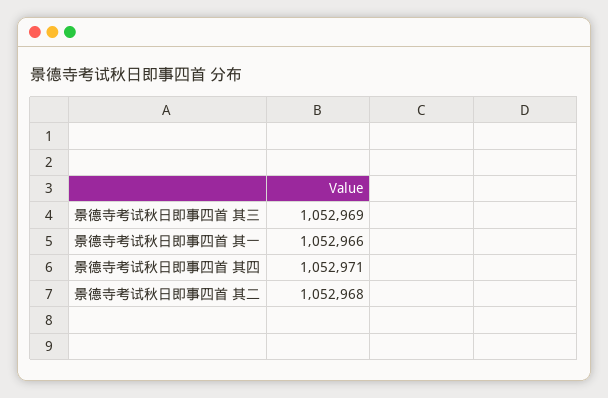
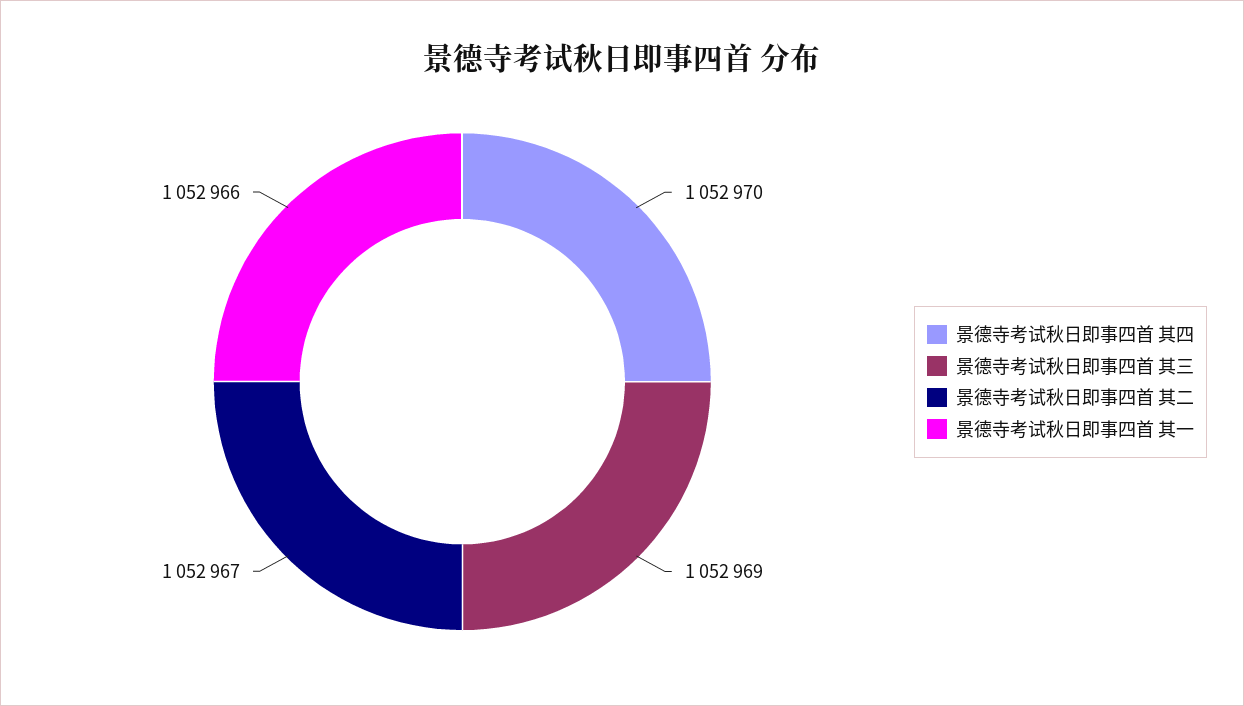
景德寺考试秋日即事四首 其四: 1052971 -> 1052970
景德寺考试秋日即事四首 其二: 1052968 -> 1052967

